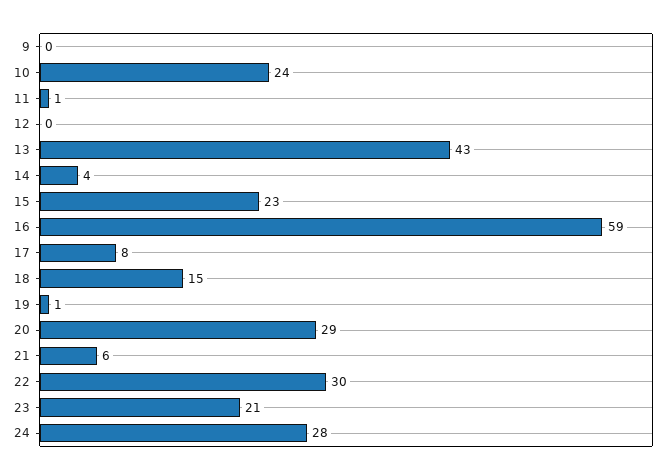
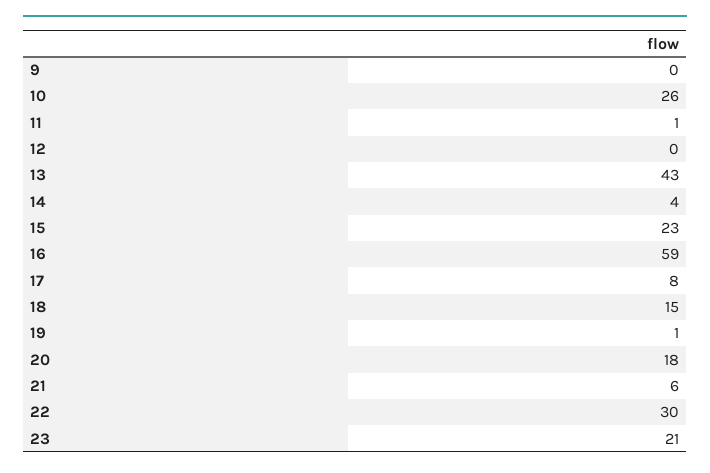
10: 24 -> 26
20: 29 -> 18
24: 28 -> none

